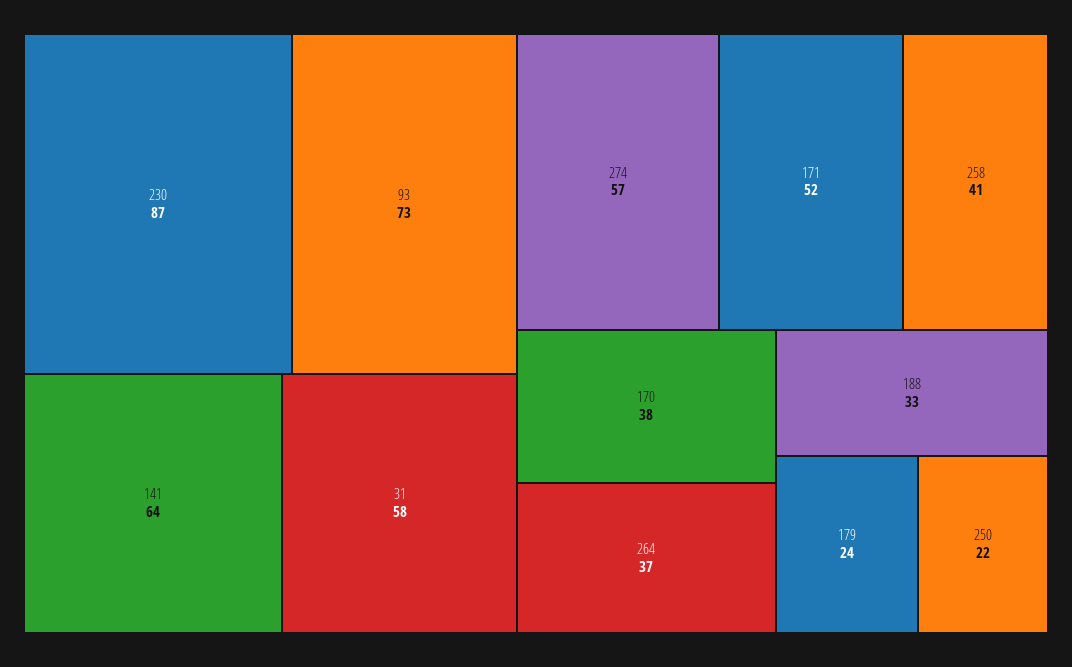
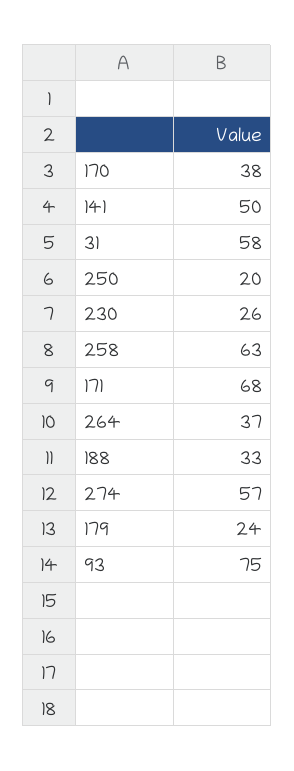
230: 87 -> 26
93: 73 -> 75
141: 64 -> 50
171: 52 -> 68
258: 41 -> 63
250: 22 -> 20

